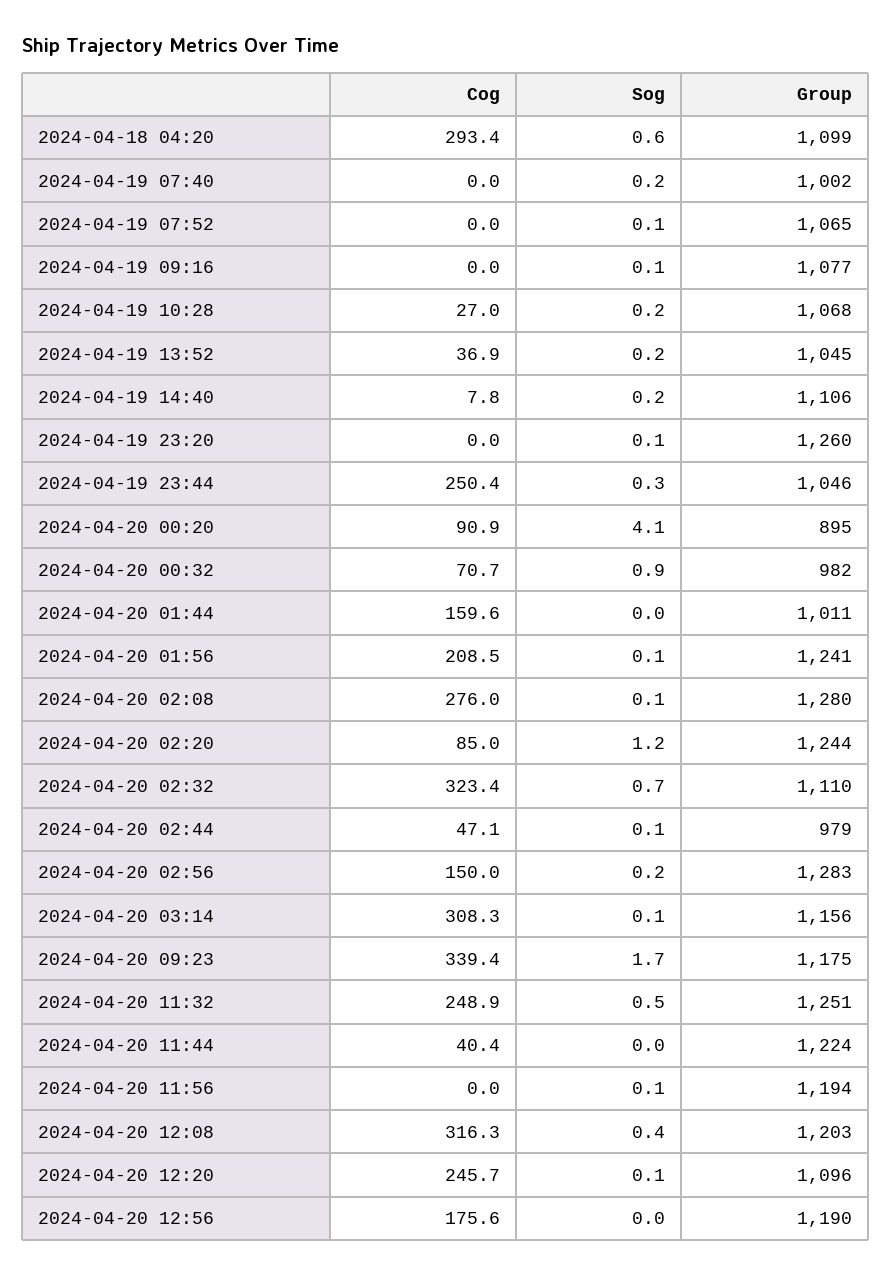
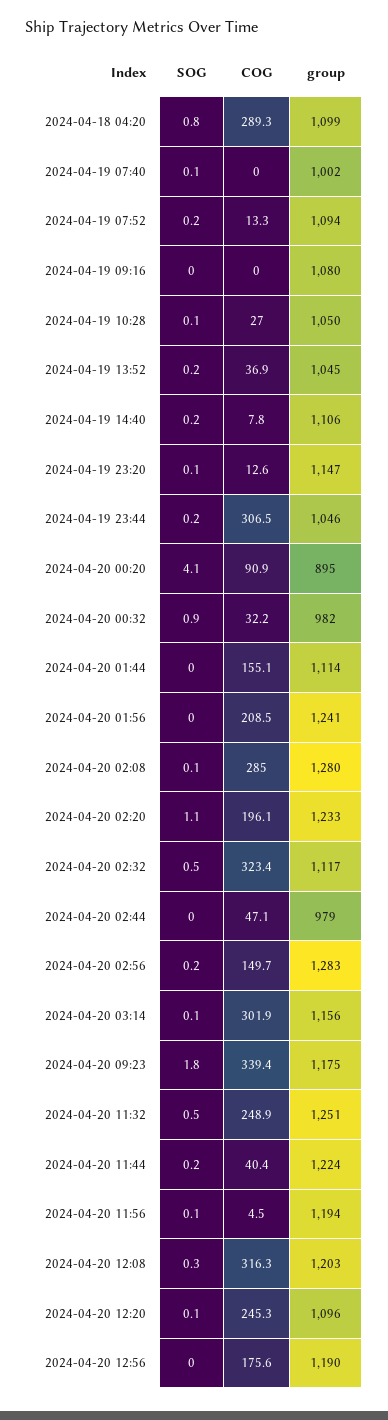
Cog, 2024-04-18 04:20: 293.4 -> 289.3
Sog, 2024-04-18 04:20: 0.6 -> 0.8
Sog, 2024-04-19 07:40: 0.2 -> 0.1
Cog, 2024-04-19 07:52: 0 -> 13.3
Sog, 2024-04-19 07:52: 0.1 -> 0.2
Group, 2024-04-19 07:52: 1065 -> 1094
Sog, 2024-04-19 09:16: 0.1 -> 0
Group, 2024-04-19 09:16: 1077 -> 1080
Sog, 2024-04-19 10:28: 0.2 -> 0.1
Group, 2024-04-19 10:28: 1068 -> 1050
Cog, 2024-04-19 23:20: 0 -> 12.6
Group, 2024-04-19 23:20: 1260 -> 1147
Cog, 2024-04-19 23:44: 250.4 -> 306.5
Sog, 2024-04-19 23:44: 0.3 -> 0.2
Cog, 2024-04-20 00:32: 70.7 -> 32.2
Cog, 2024-04-20 01:44: 159.6 -> 155.1
Group, 2024-04-20 01:44: 1011 -> 1114
Sog, 2024-04-20 01:56: 0.1 -> 0
Cog, 2024-04-20 02:08: 276 -> 285
Cog, 2024-04-20 02:20: 85 -> 196.1
Sog, 2024-04-20 02:20: 1.2 -> 1.1
Group, 2024-04-20 02:20: 1244 -> 1233
Sog, 2024-04-20 02:32: 0.7 -> 0.5
Group, 2024-04-20 02:32: 1110 -> 1117
Sog, 2024-04-20 02:44: 0.1 -> 0
Cog, 2024-04-20 02:56: 150 -> 149.7
Cog, 2024-04-20 03:14: 308.3 -> 301.9
Sog, 2024-04-20 09:23: 1.7 -> 1.8
Sog, 2024-04-20 11:44: 0 -> 0.2
Cog, 2024-04-20 11:56: 0 -> 4.5
Sog, 2024-04-20 12:08: 0.4 -> 0.3
Cog, 2024-04-20 12:20: 245.7 -> 245.3

